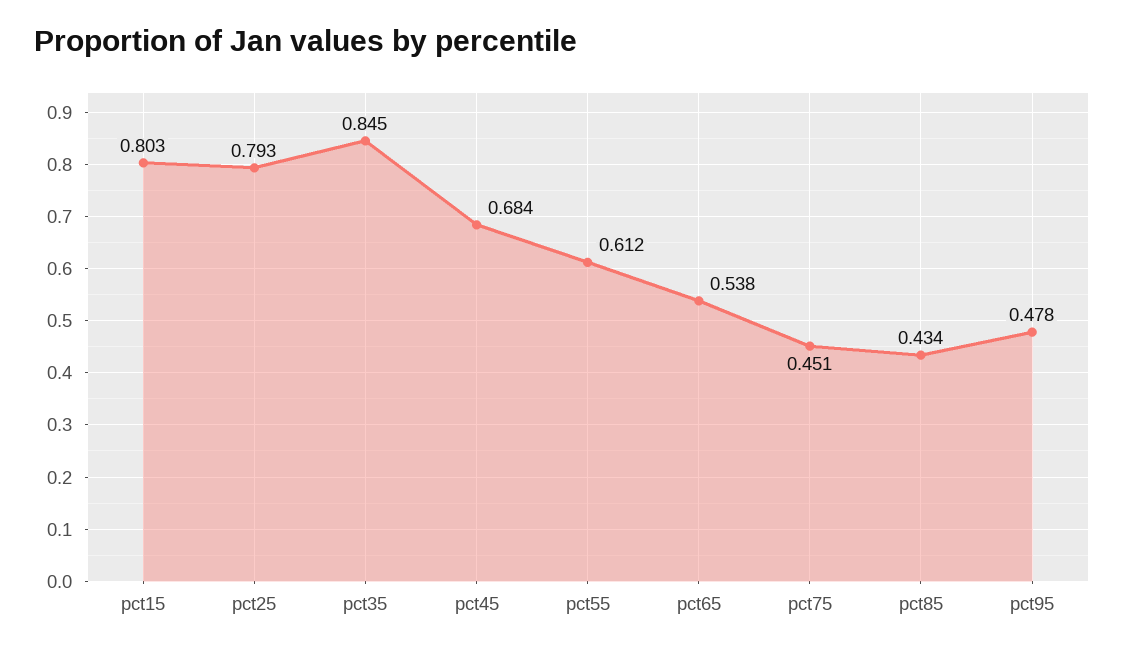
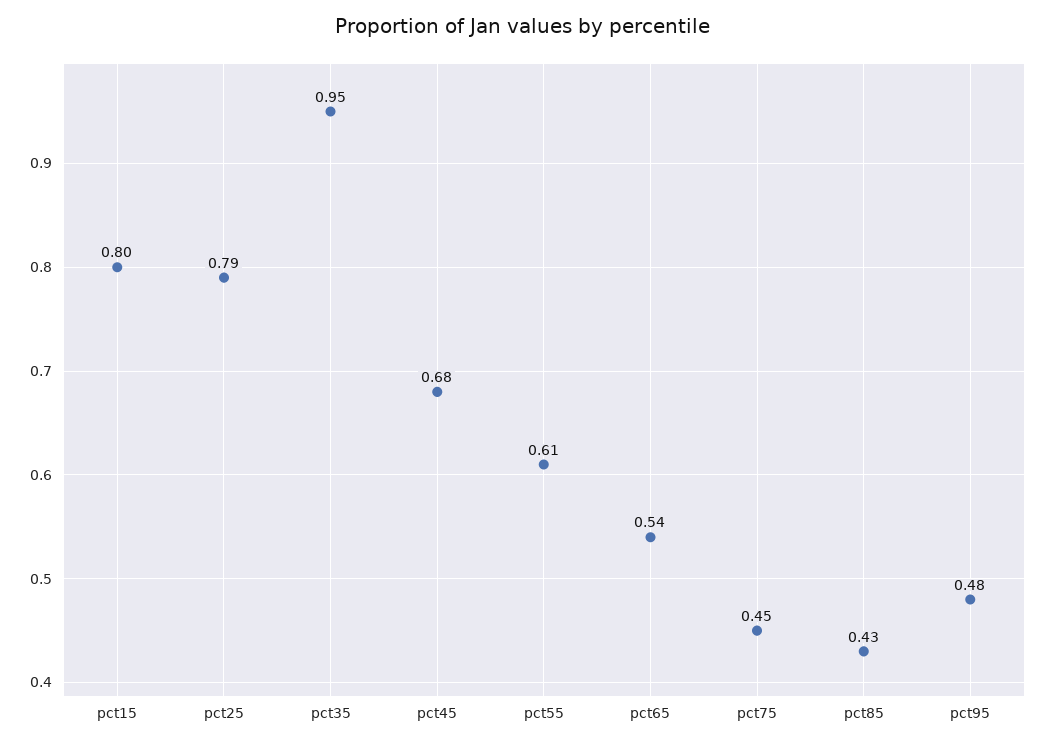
pct35: 0.845 -> 0.95

